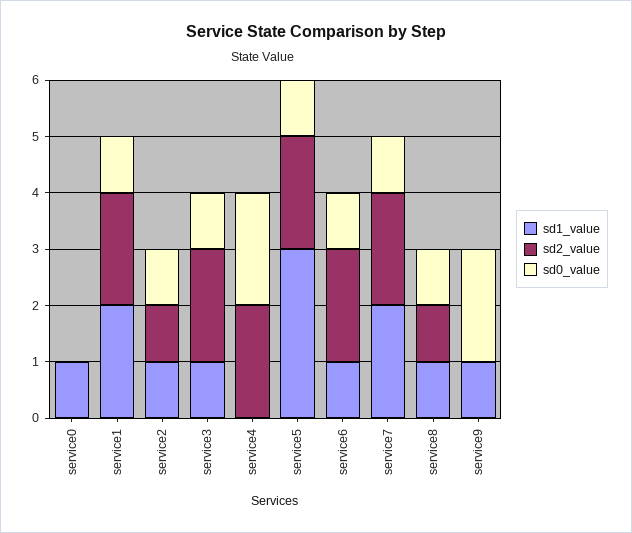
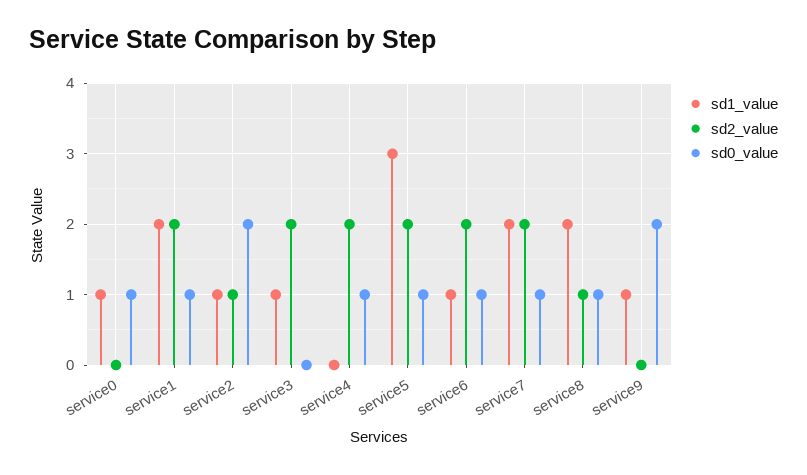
sd0_value, service0: 0 -> 1
sd0_value, service2: 1 -> 2
sd0_value, service3: 1 -> 0
sd0_value, service4: 2 -> 1
sd1_value, service8: 1 -> 2

